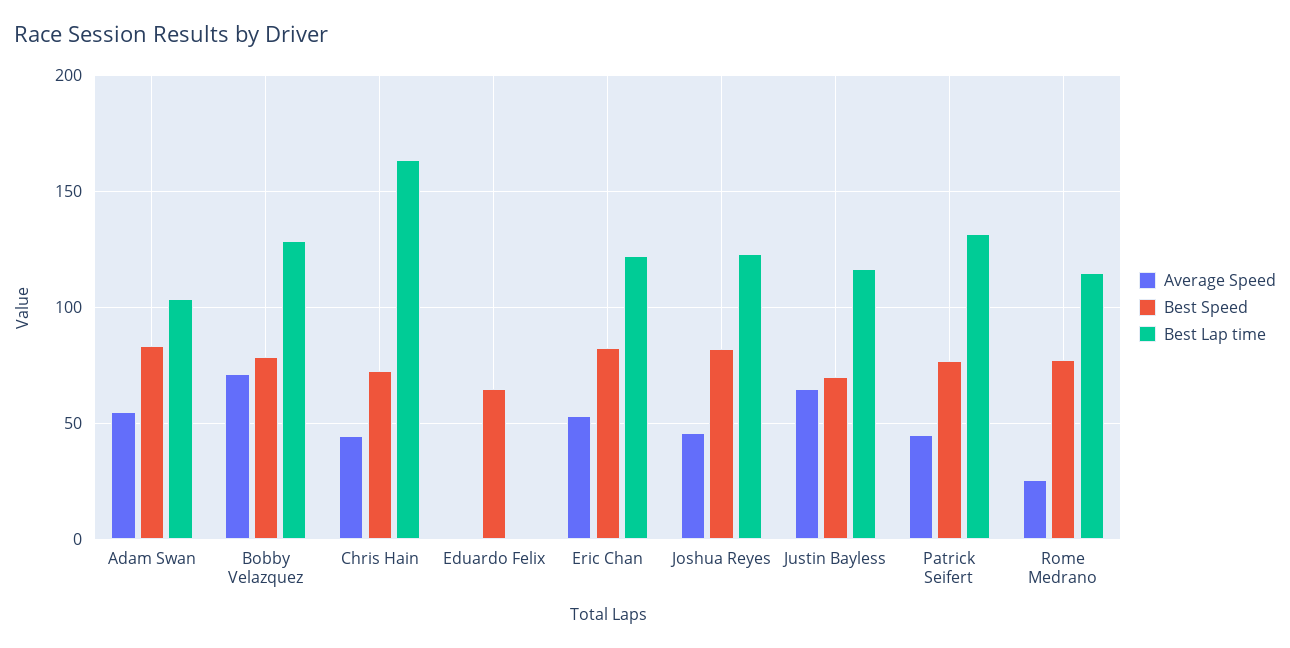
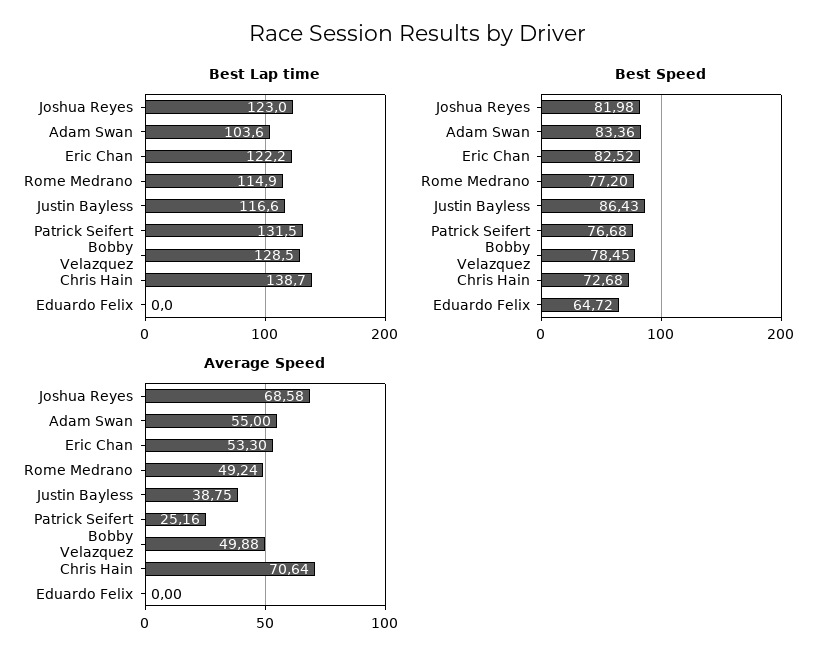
Average Speed, Bobby Velazquez: 70 -> 49.88
Average Speed, Chris Hain: 45 -> 70.64
Best Lap time, Chris Hain: 165 -> 138.7
Average Speed, Joshua Reyes: 45 -> 68.58
Average Speed, Justin Bayless: 65 -> 38.75
Best Speed, Justin Bayless: 70 -> 86.43
Average Speed, Patrick Seifert: 45 -> 25.16
Average Speed, Rome Medrano: 25 -> 49.24

